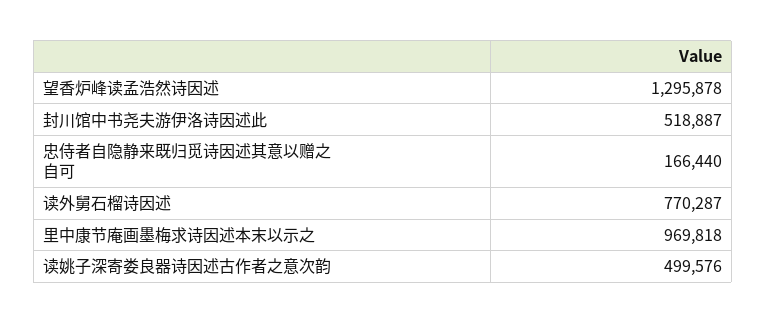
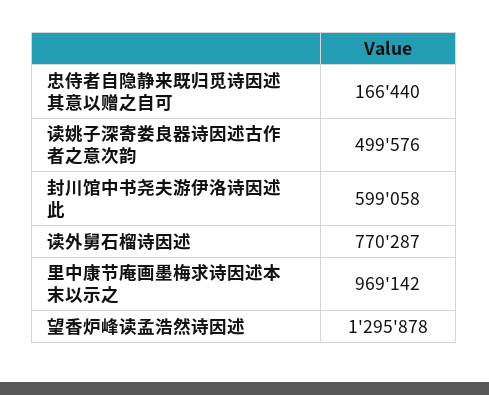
封川馆中书尧夫游伊洛诗因述此: 518887 -> 599058
里中康节庵画墨梅求诗因述本末以示之: 969818 -> 969142

